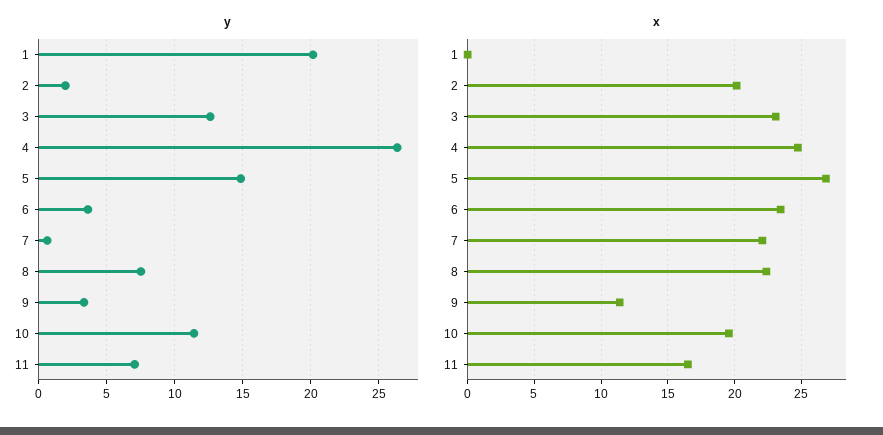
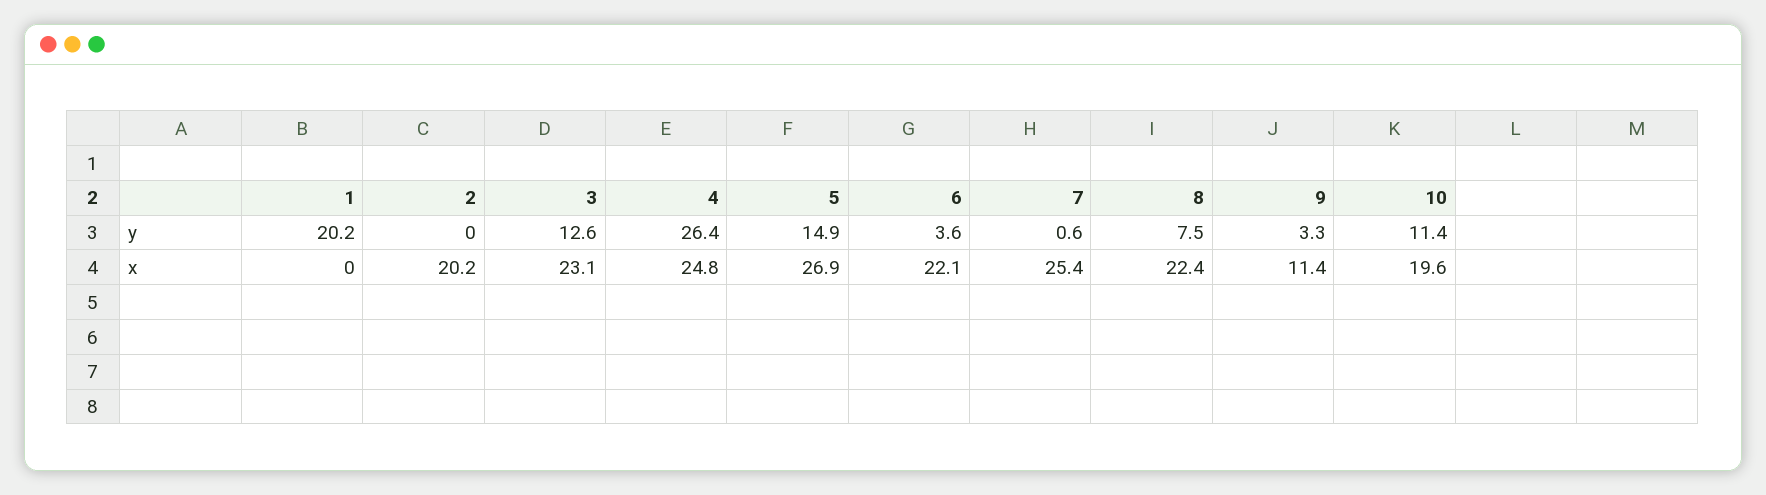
y, 2: 2 -> 0
y, 11: 7 -> none
x, 6: 23.5 -> 22.1
x, 7: 22 -> 25.4
x, 11: 16.5 -> none

